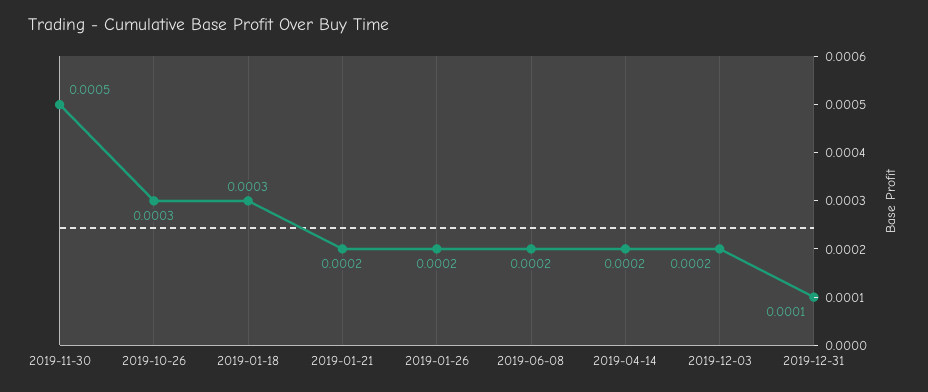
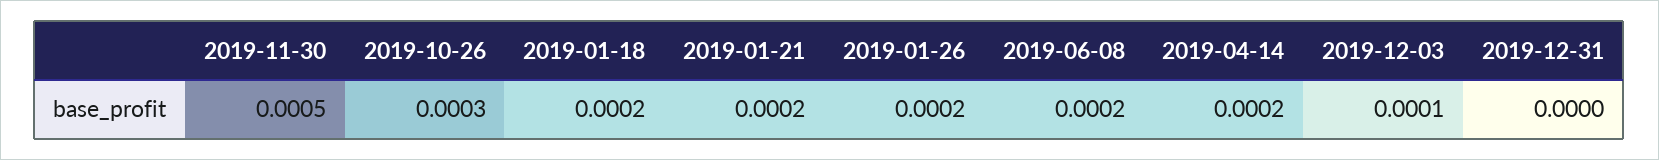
2019-01-18: 0.0003 -> 0.0002
2019-12-03: 0.0002 -> 0.0001
2019-12-31: 0.0001 -> 0

